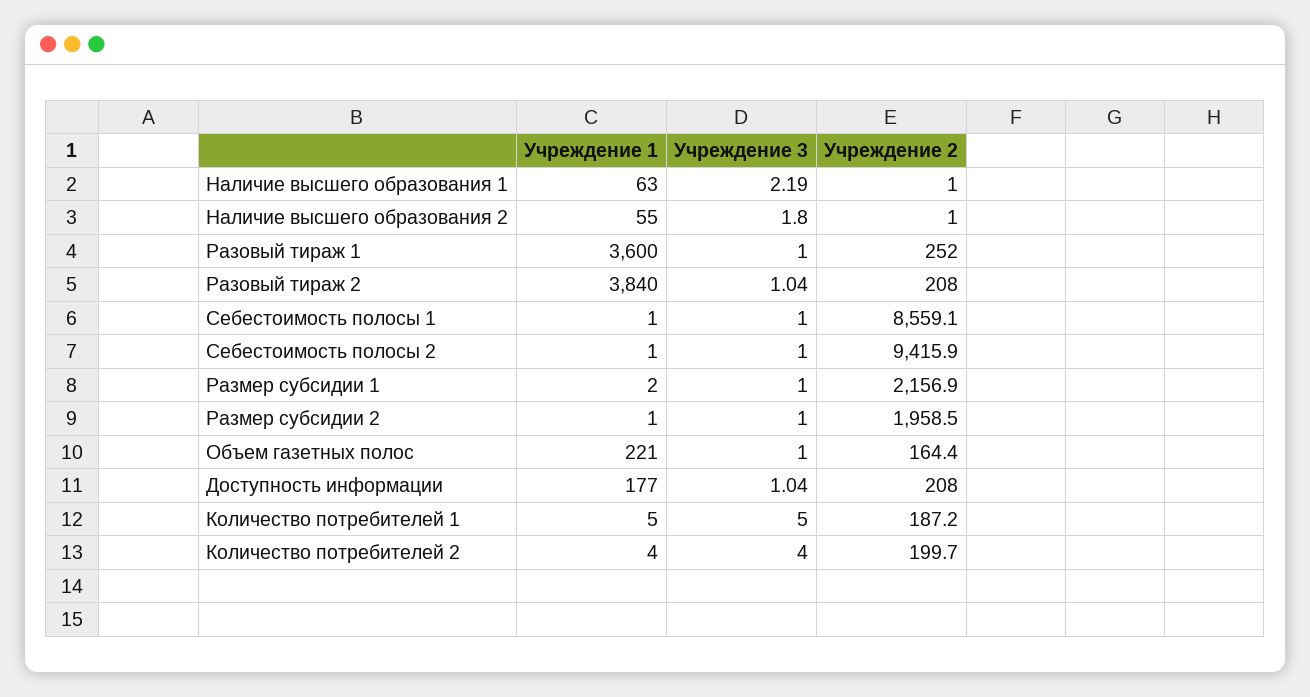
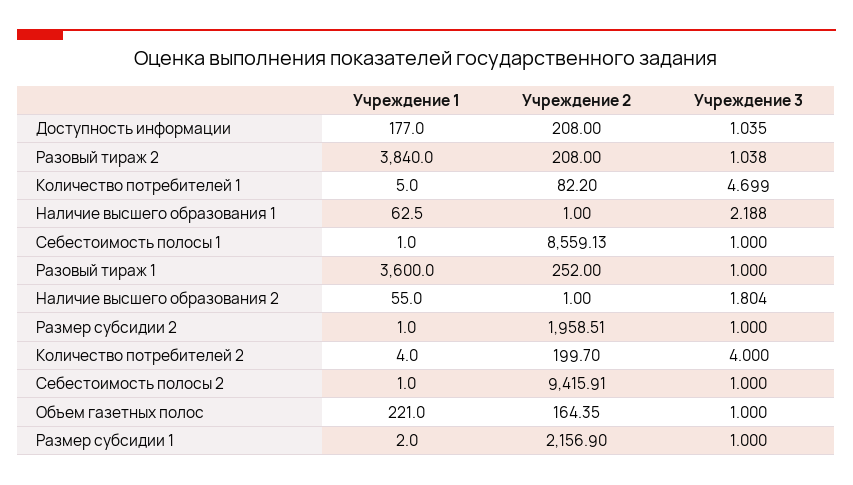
Учреждение 3, Количество потребителей 1: 5 -> 4.699
Учреждение 2, Количество потребителей 1: 187.2 -> 82.2

